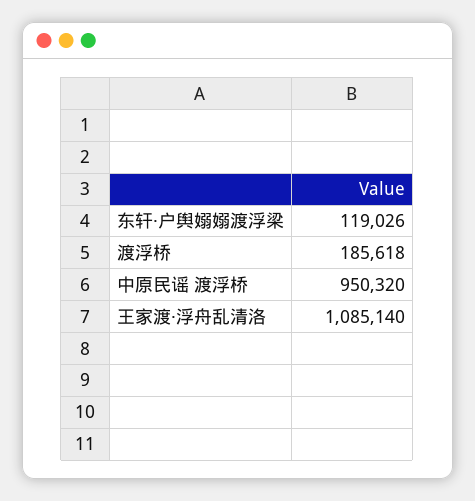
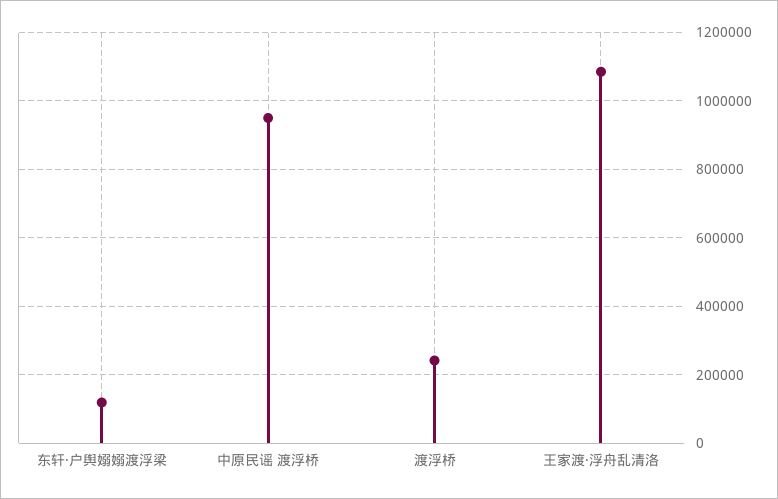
渡浮桥: 185618 -> 240000

